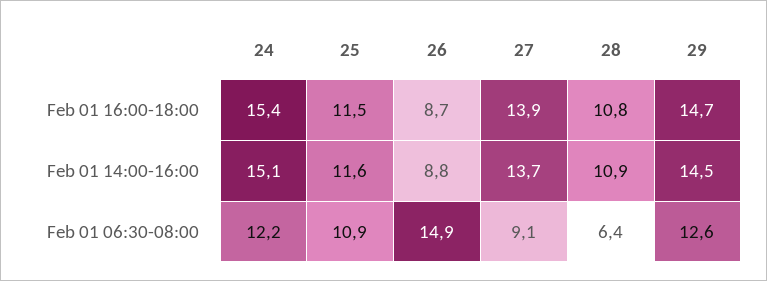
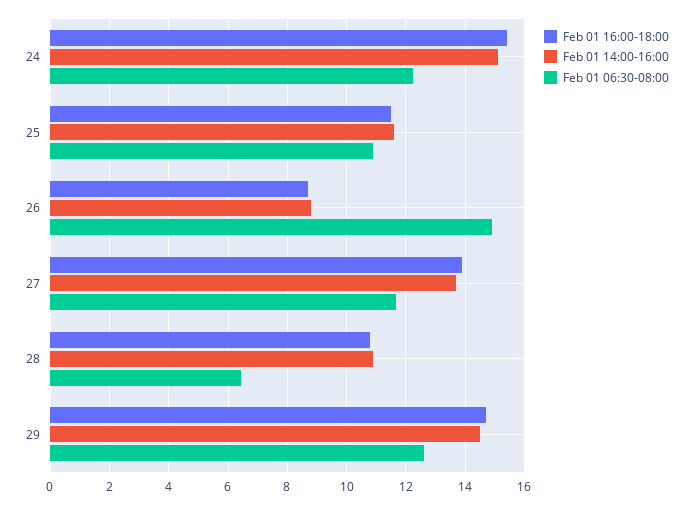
Feb 01 06:30-08:00, 27: 9.1 -> 11.75

